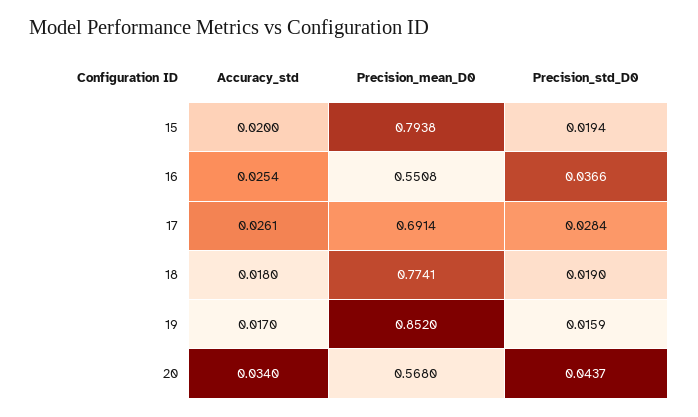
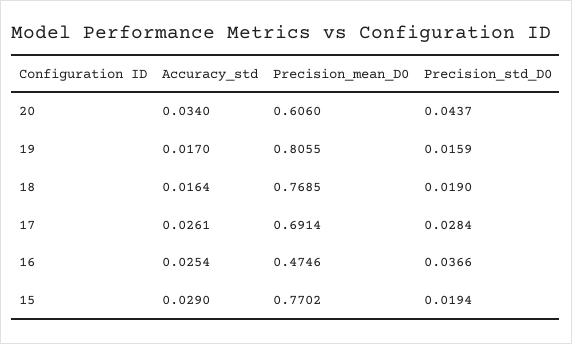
Accuracy_std, 15: 0.02 -> 0.029
Precision_mean_D0, 15: 0.7938 -> 0.7702
Precision_mean_D0, 16: 0.5508 -> 0.4746
Accuracy_std, 18: 0.018 -> 0.0164
Precision_mean_D0, 18: 0.7741 -> 0.7685
Precision_mean_D0, 19: 0.852 -> 0.8055
Precision_mean_D0, 20: 0.568 -> 0.606

